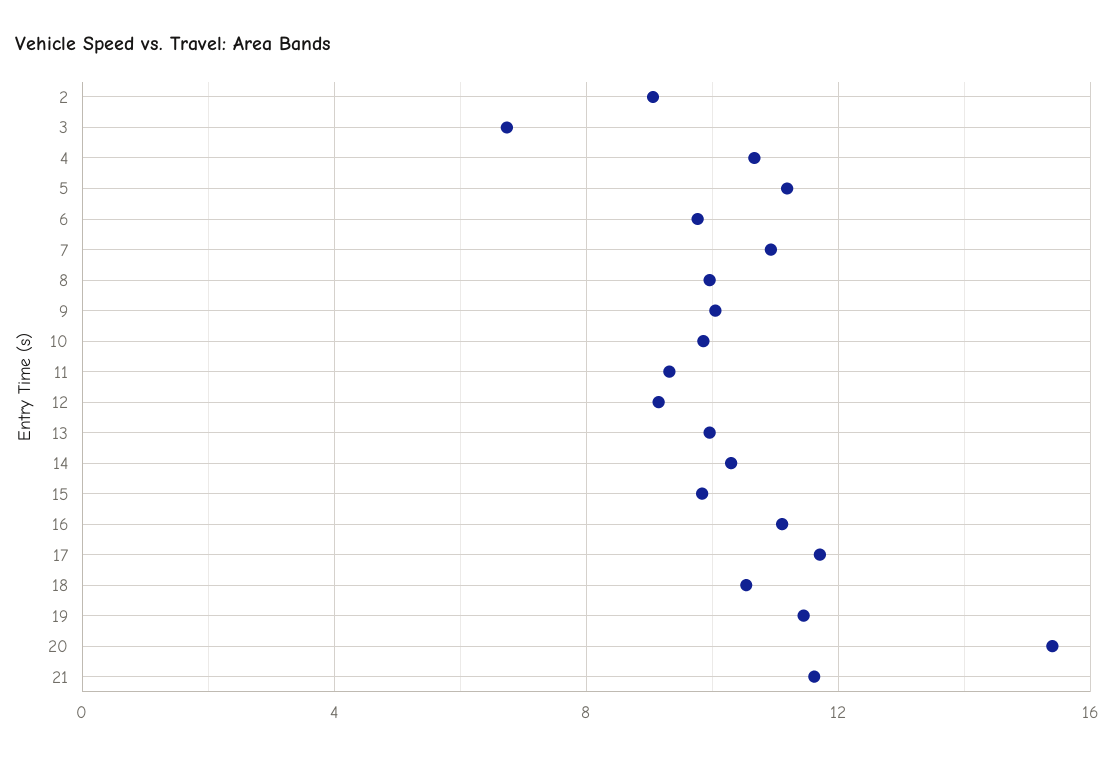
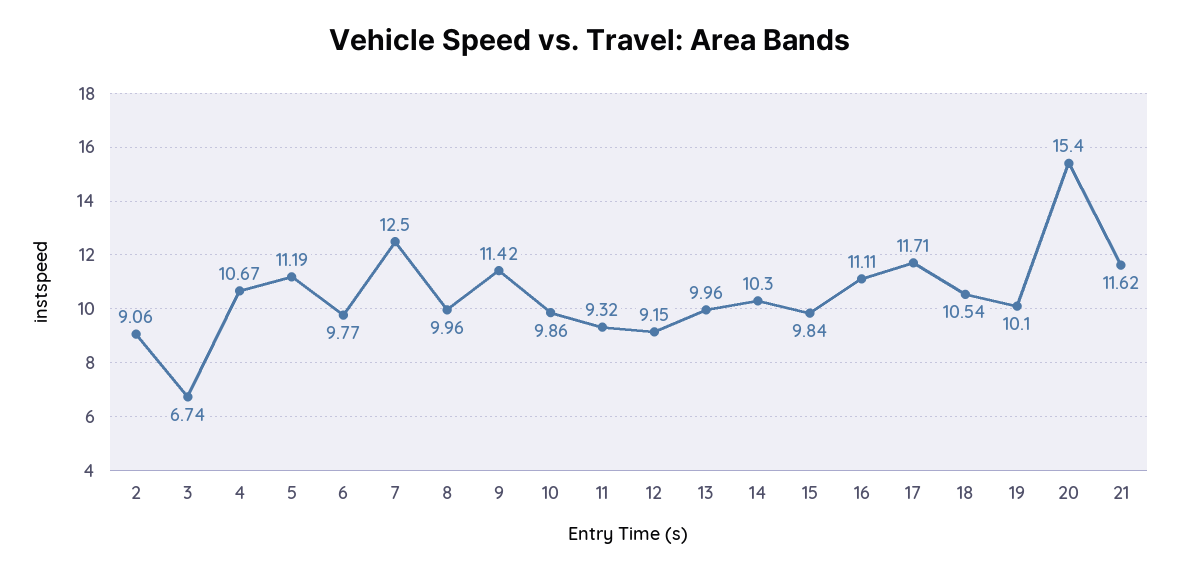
7: 11 -> 12.5
9: 10 -> 11.42
19: 11.5 -> 10.1

